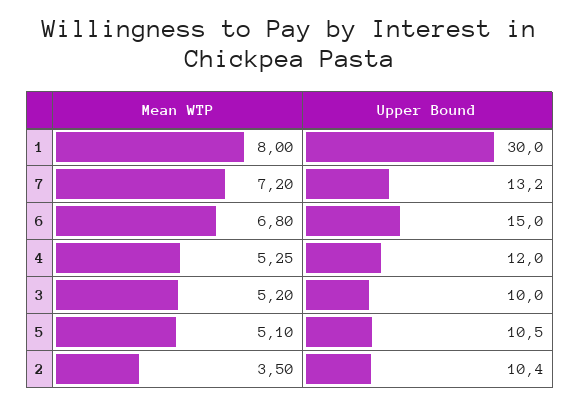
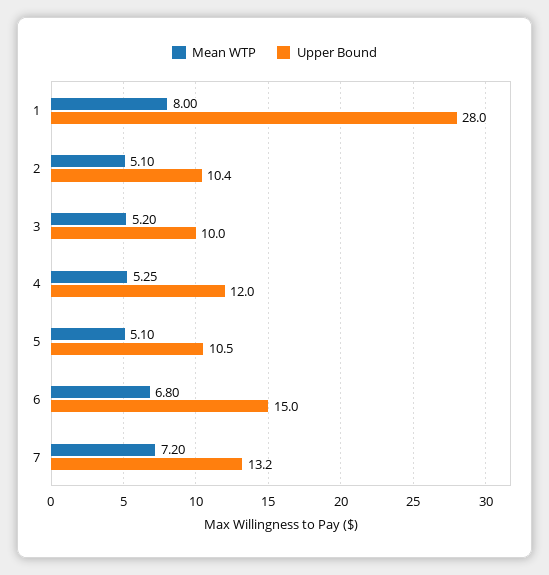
Upper Bound, 1: 30 -> 28
Mean WTP, 2: 3.5 -> 5.1

